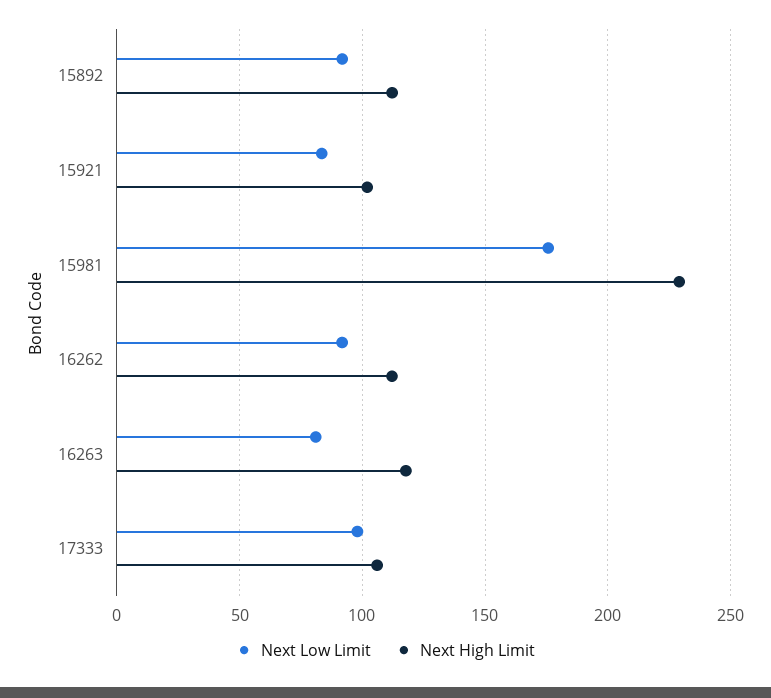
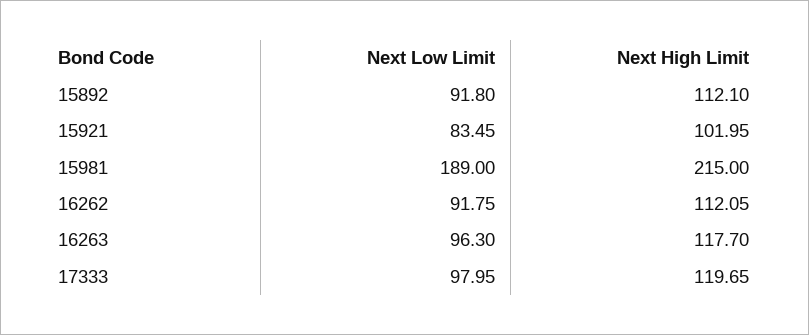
Next Low Limit, 15981: 175 -> 189
Next High Limit, 15981: 230 -> 215
Next Low Limit, 16263: 80 -> 96.3
Next High Limit, 17333: 105 -> 119.65

